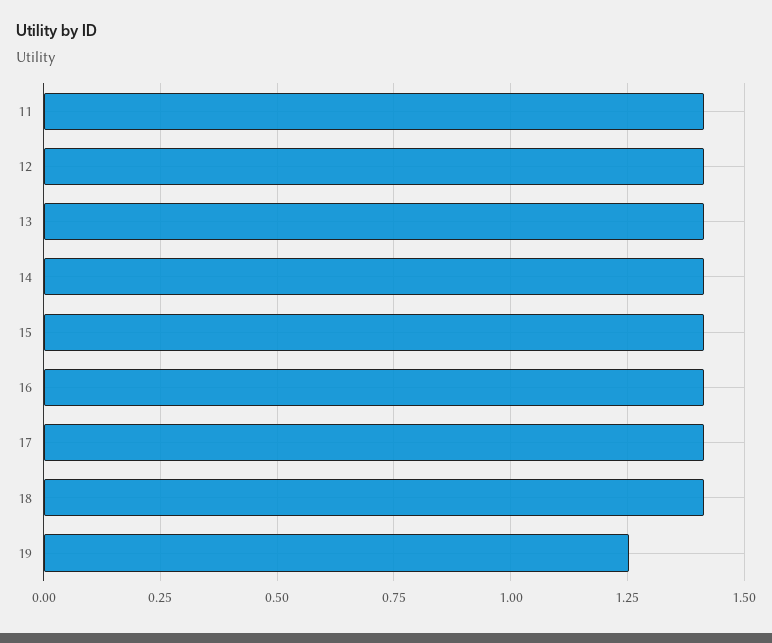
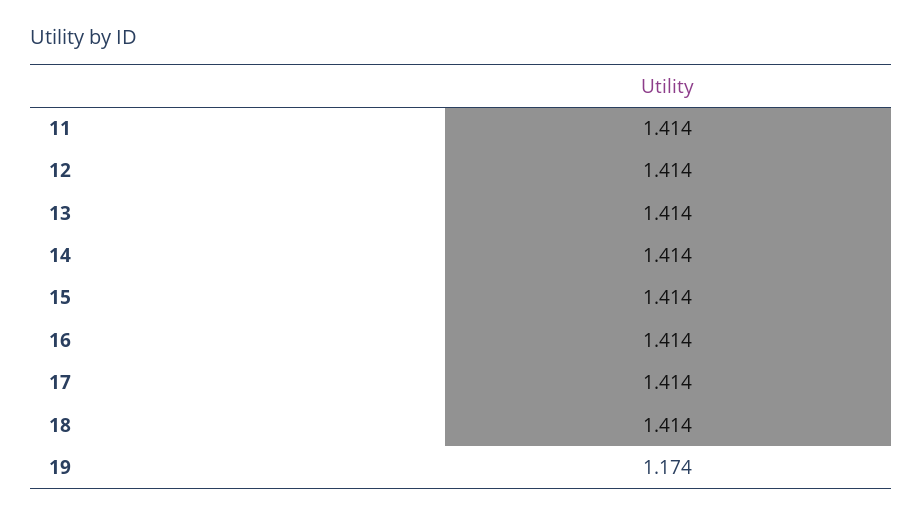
19: 1.25 -> 1.174

